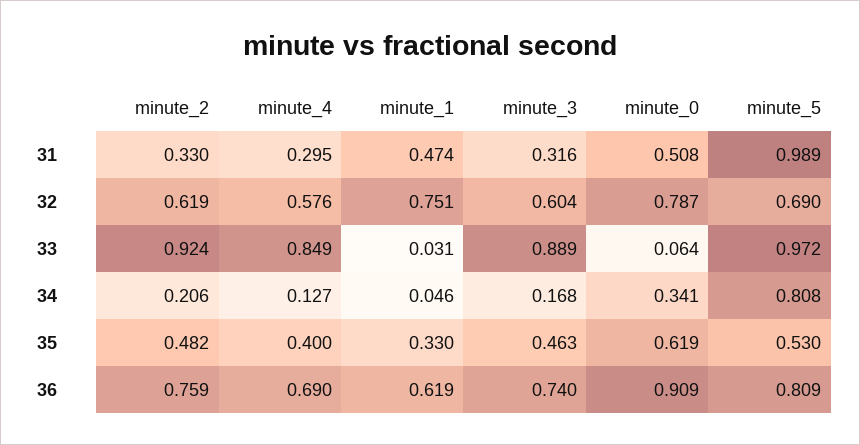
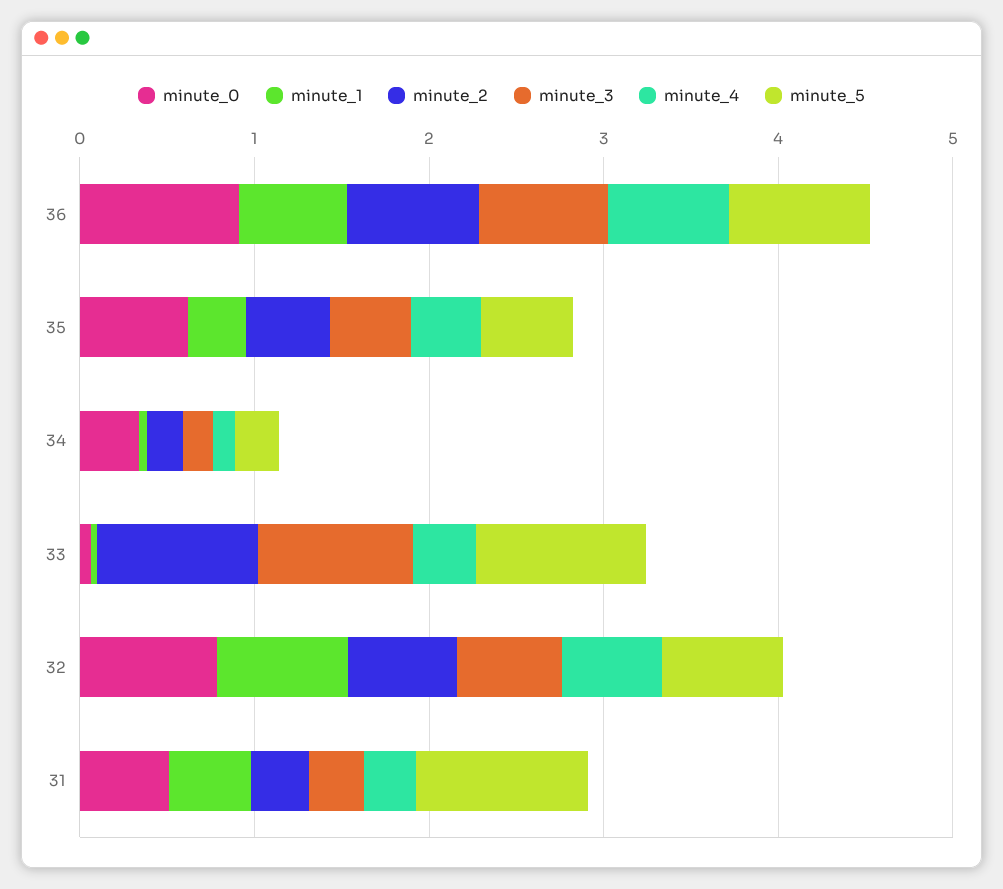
minute_4, 33: 0.849 -> 0.4
minute_5, 34: 0.808 -> 0.2

